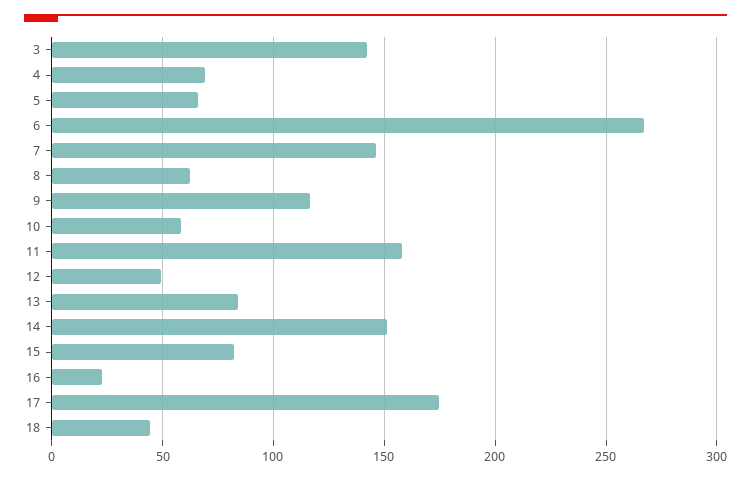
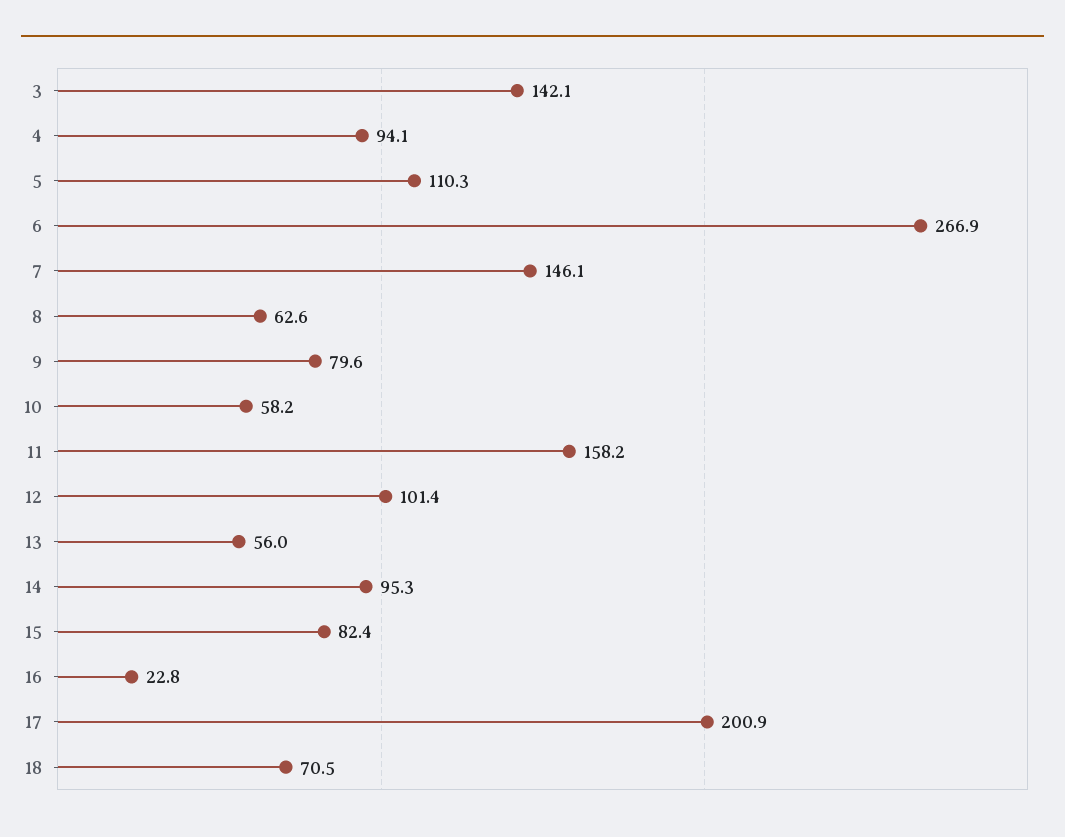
4: 70 -> 94.1
5: 65 -> 110.3
9: 115 -> 79.6
12: 50 -> 101.4
13: 85 -> 56
14: 150 -> 95.3
17: 175 -> 200.9
18: 45 -> 70.5

